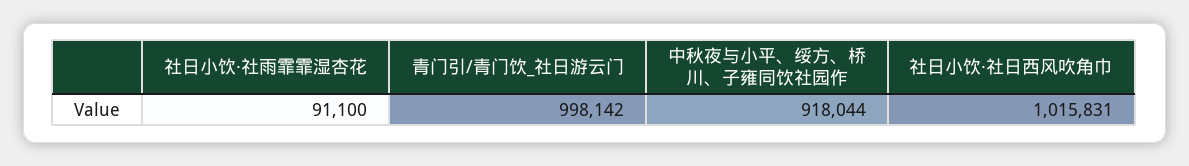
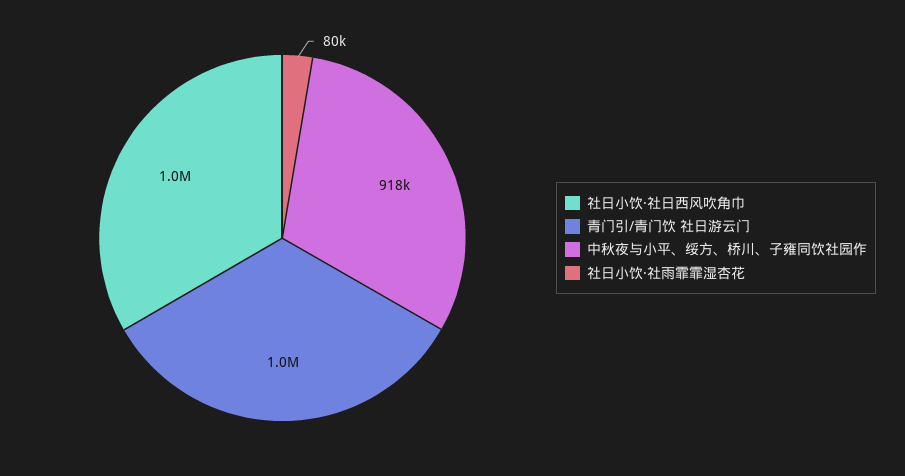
社日小饮·社雨霏霏湿杏花: 91100 -> 80000

